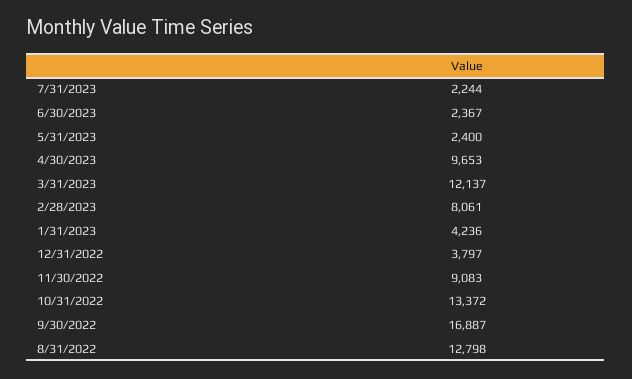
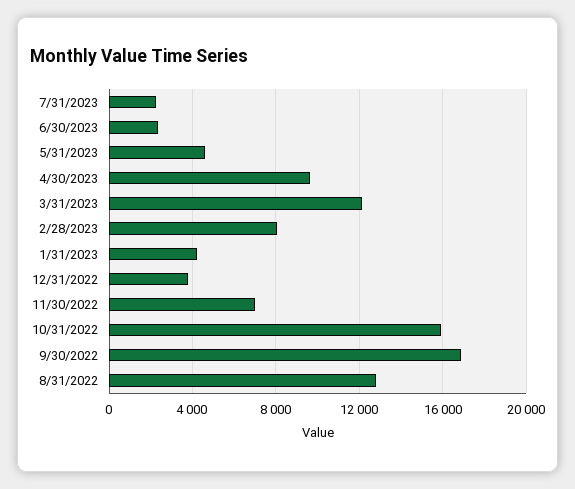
5/31/2023: 2400 -> 4500
11/30/2022: 9083 -> 7000
10/31/2022: 13372 -> 16000

